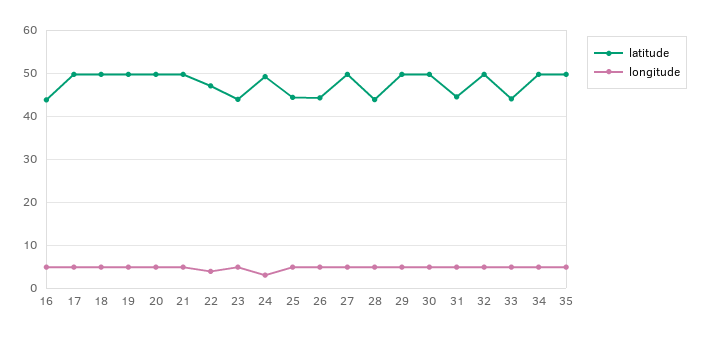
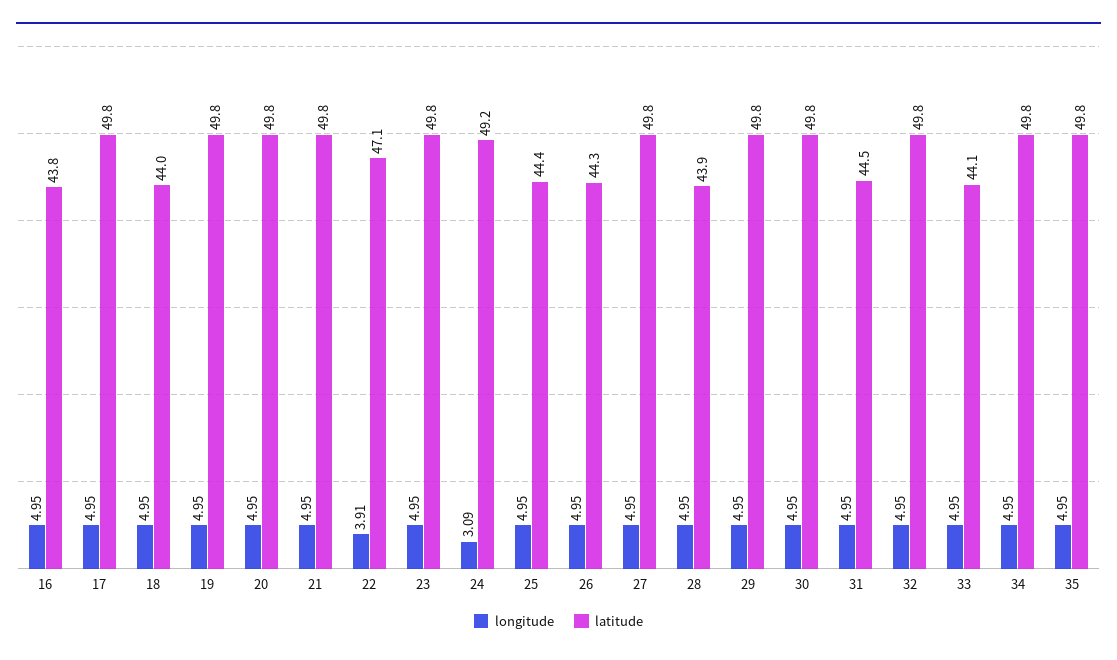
latitude, 18: 50 -> 44
latitude, 23: 44 -> 49.8

